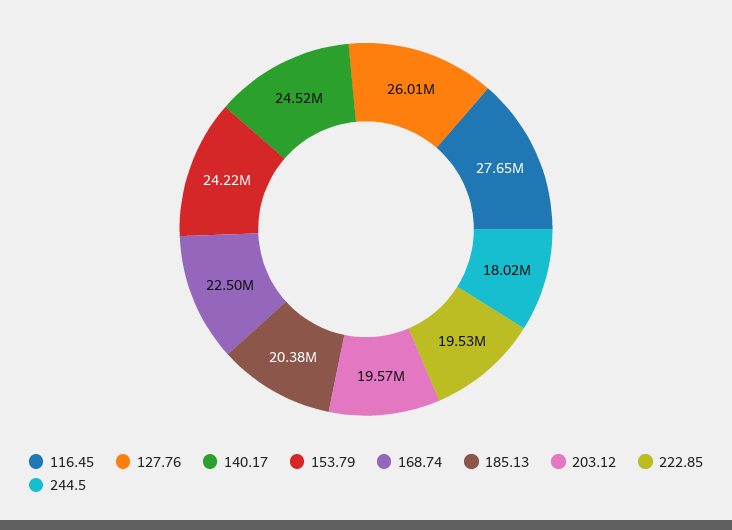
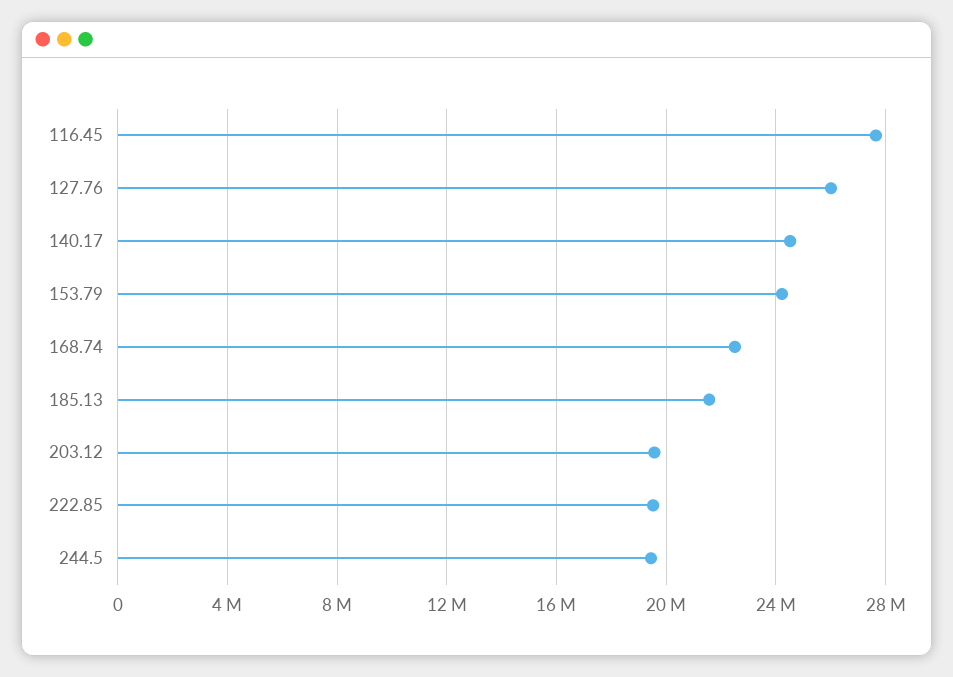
185.13: 20380000 -> 21500000
244.5: 18020000 -> 19500000

